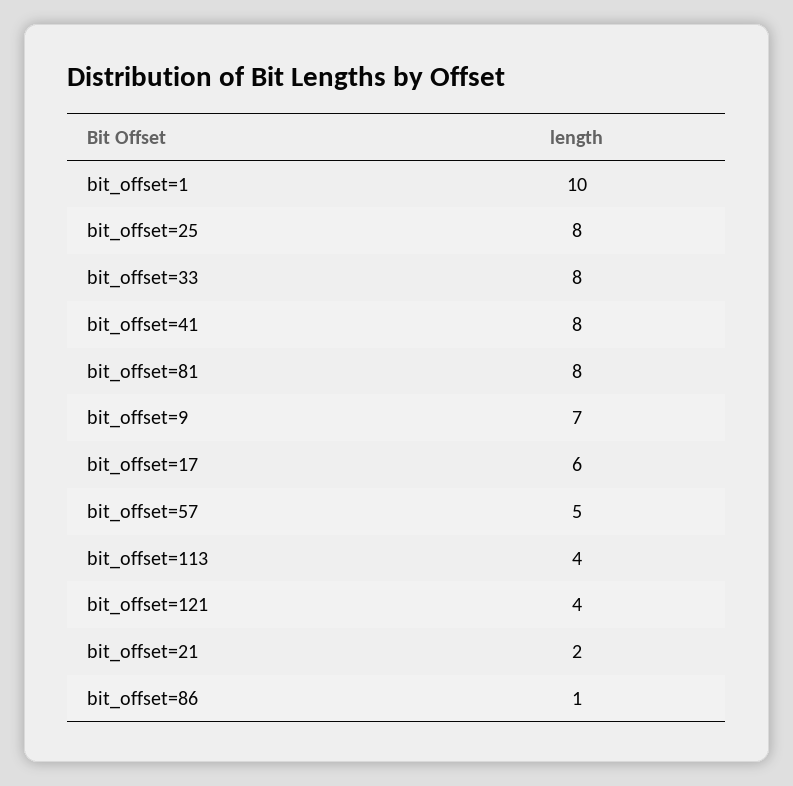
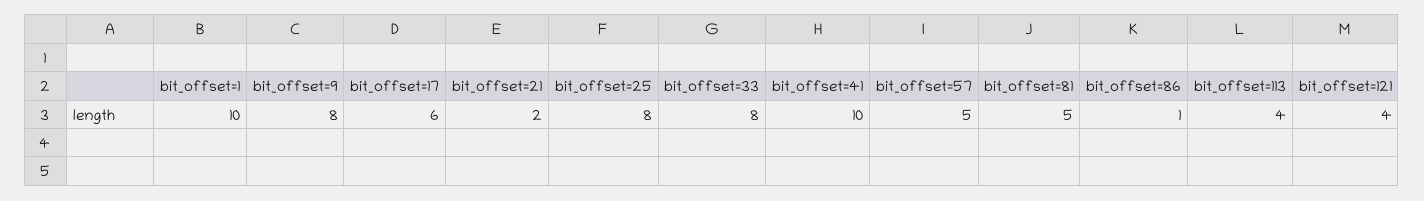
bit_offset=41: 8 -> 10
bit_offset=81: 8 -> 5
bit_offset=9: 7 -> 8

